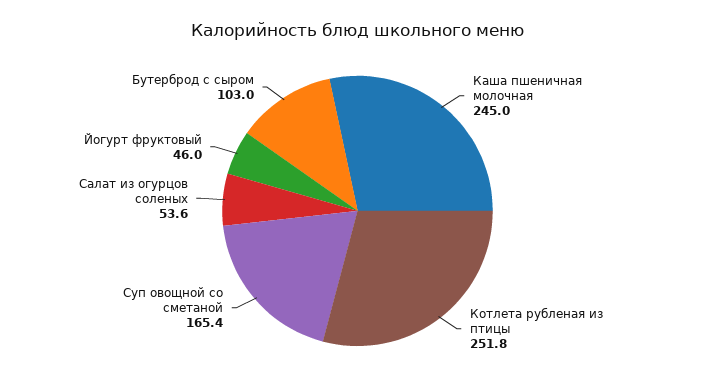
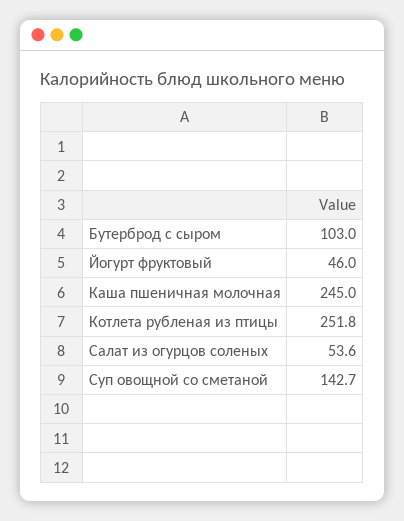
Суп овощной со сметаной: 165.4 -> 142.7

